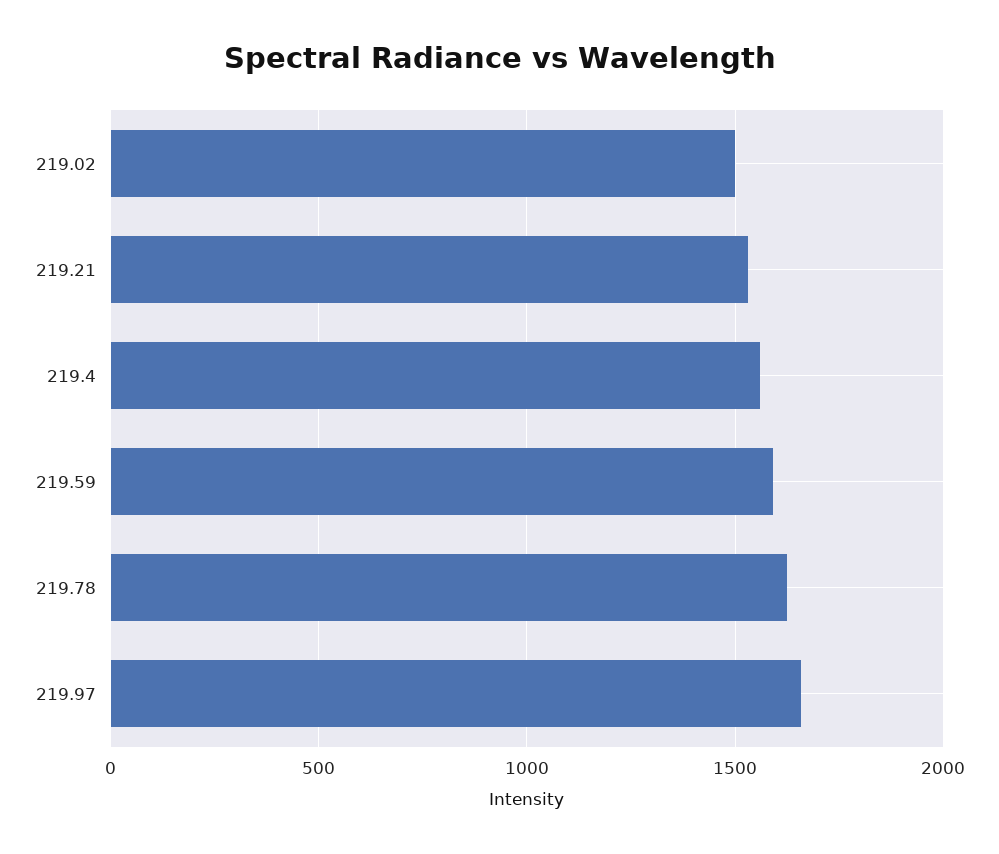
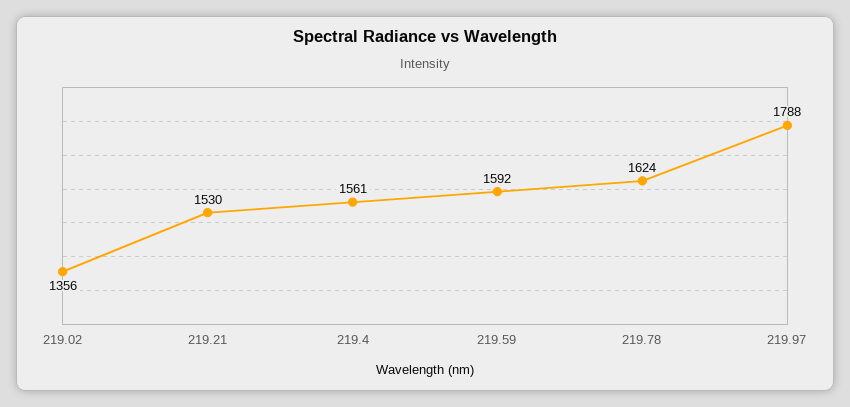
219.02: 1500 -> 1356
219.97: 1650 -> 1788

